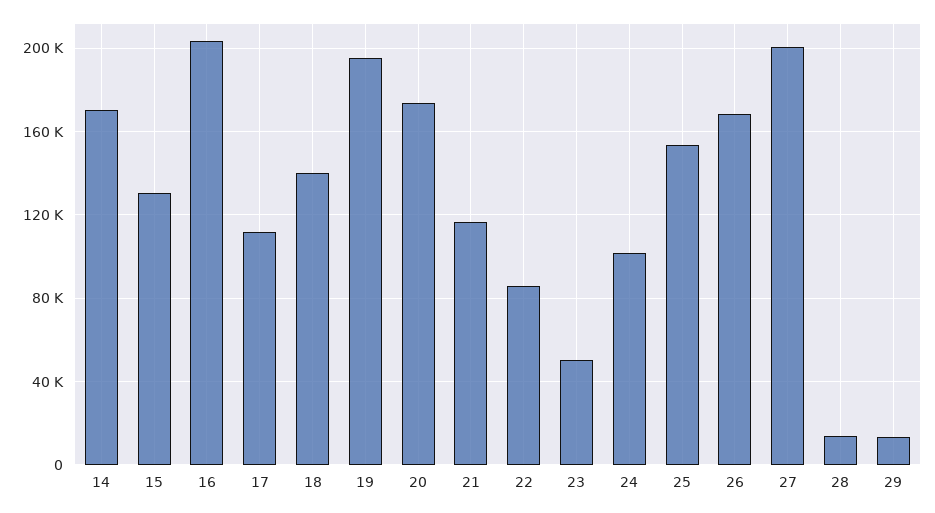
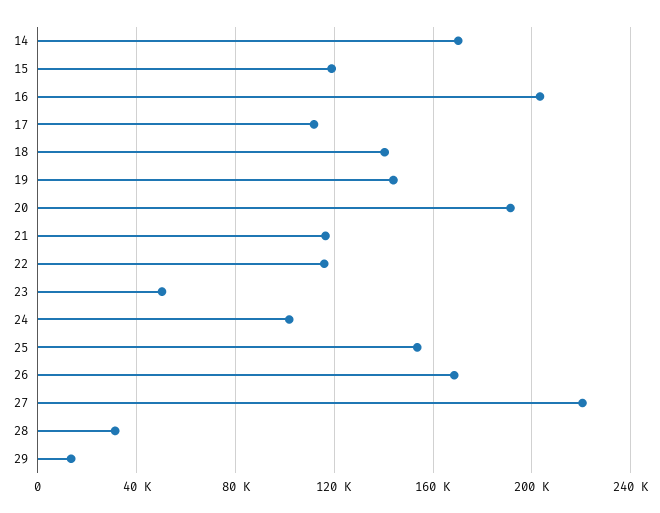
15: 130000 -> 120000
19: 195000 -> 145000
20: 175000 -> 190000
22: 85000 -> 115000
27: 200000 -> 220000
28: 15000 -> 30000

